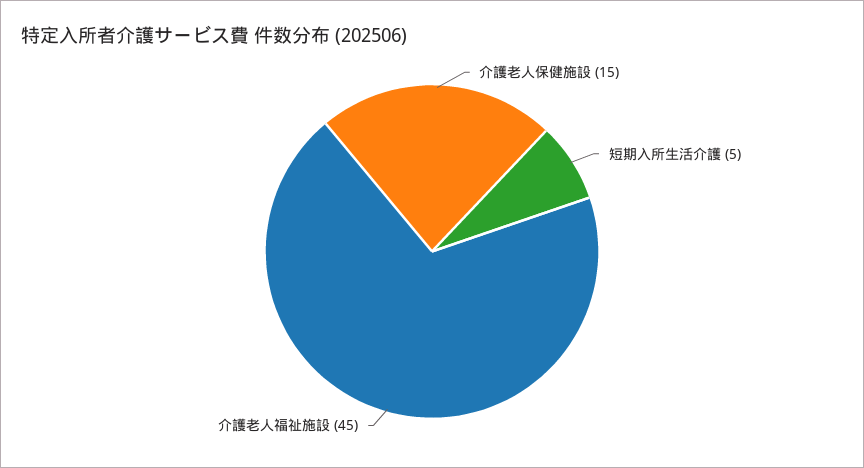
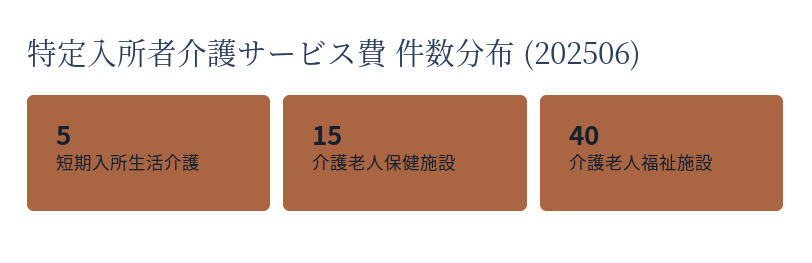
介護老人福祉施設: 45 -> 40

